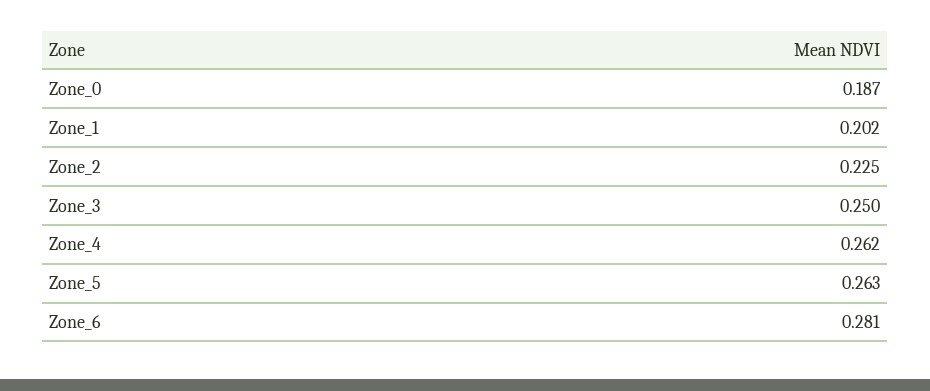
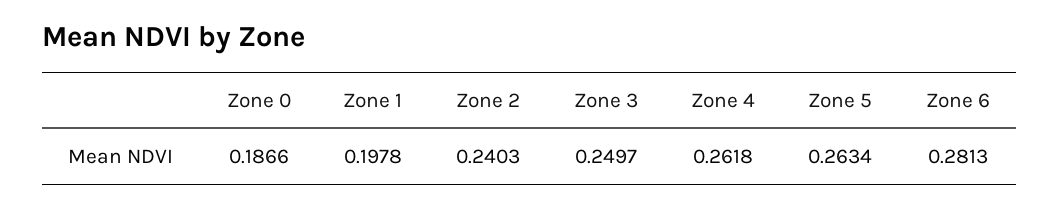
Zone_1: 0.202 -> 0.1978
Zone_2: 0.225 -> 0.2403

